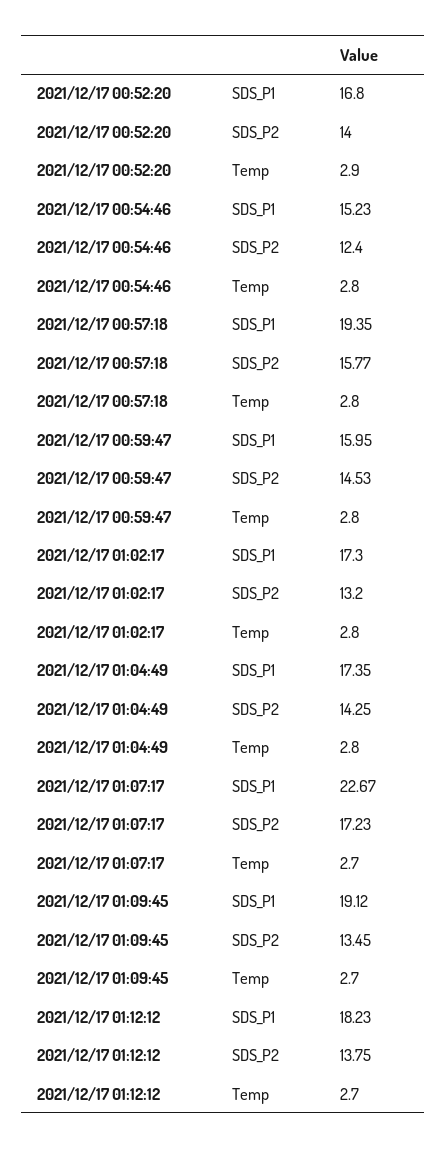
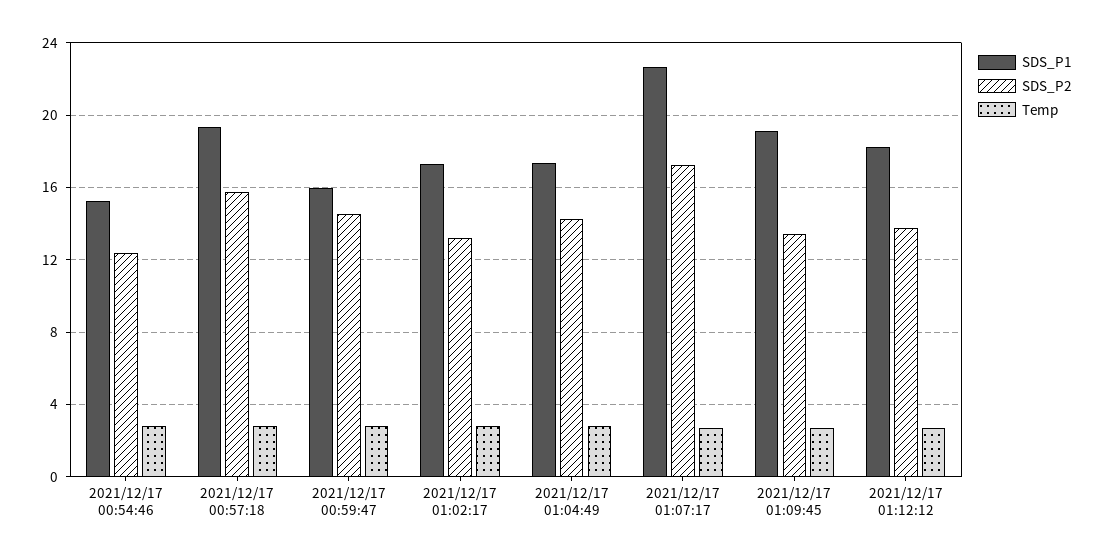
SDS_P1, 2021/12/17 00:52:20: 16.8 -> none
SDS_P2, 2021/12/17 00:52:20: 14 -> none
Temp, 2021/12/17 00:52:20: 2.9 -> none

